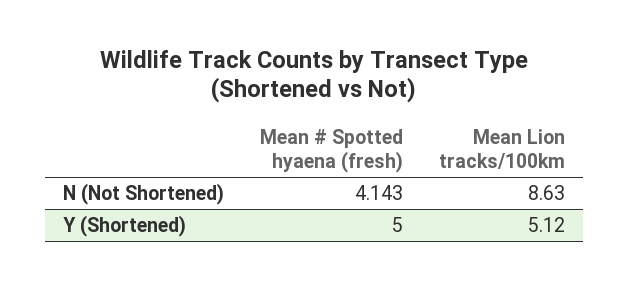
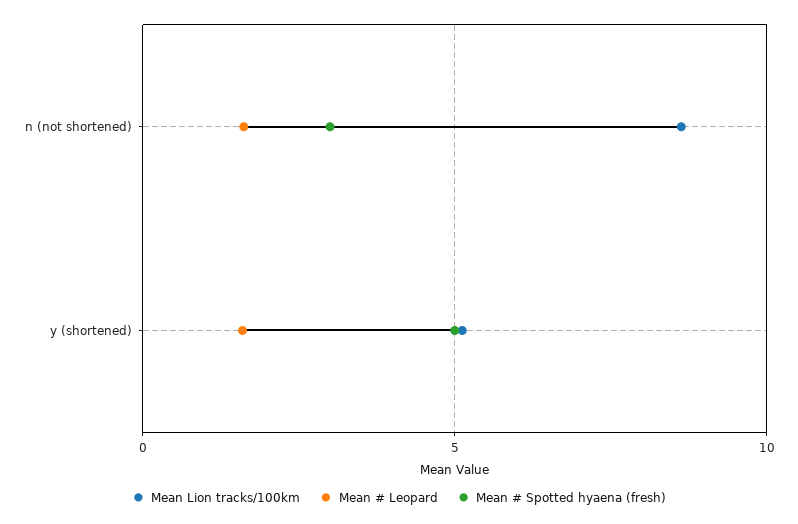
Mean # Spotted hyaena (fresh), N (Not Shortened): 4.143 -> 3
Mean # Leopard, N (Not Shortened): none -> 1.5
Mean # Leopard, Y (Shortened): none -> 1.5

